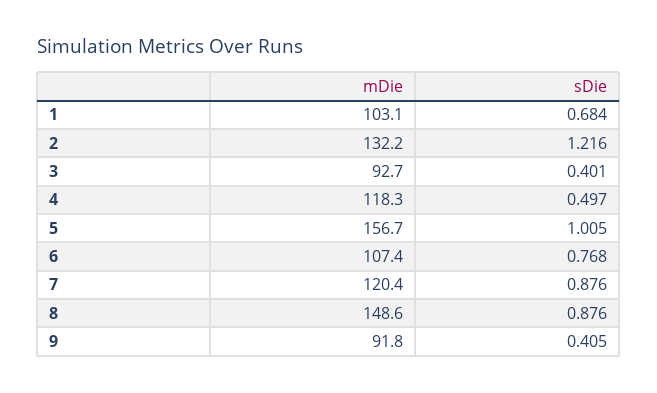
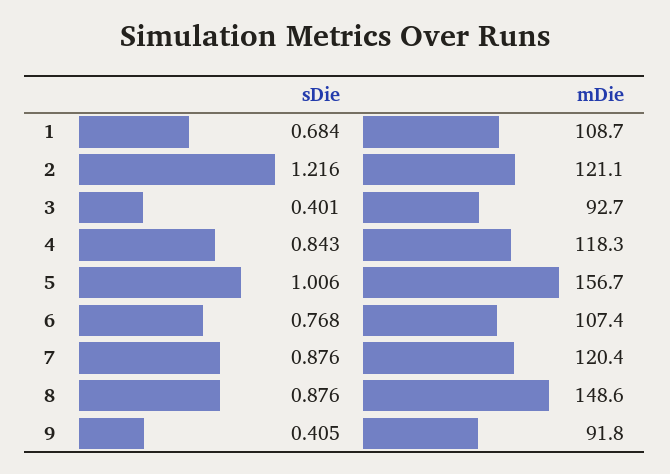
mDie, 1: 103.1 -> 108.7
mDie, 2: 132.2 -> 121.1
sDie, 4: 0.497 -> 0.843
sDie, 5: 1.005 -> 1.006

